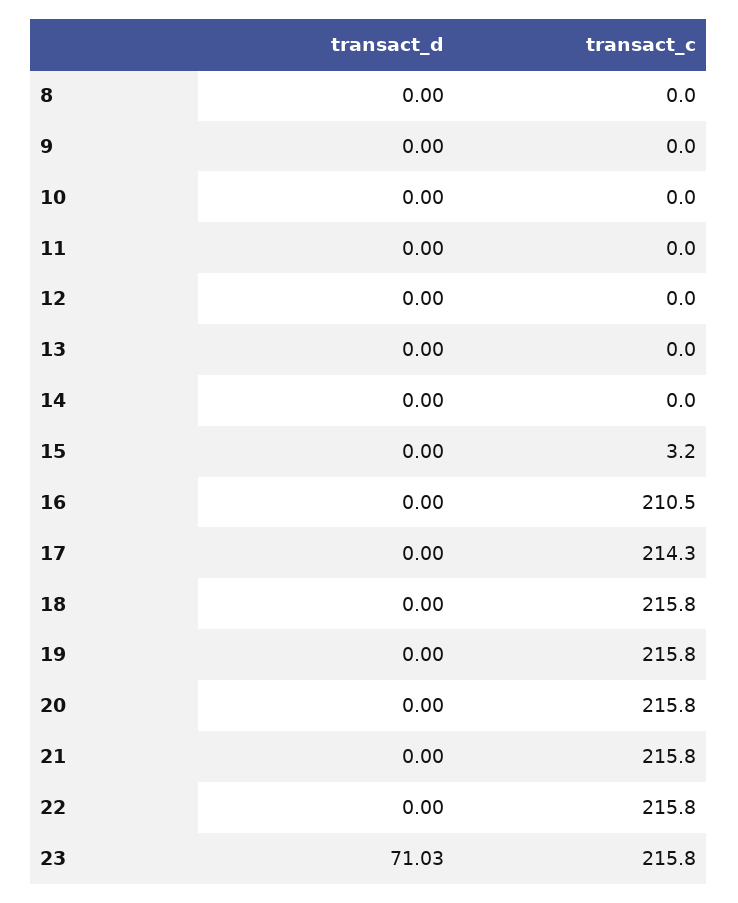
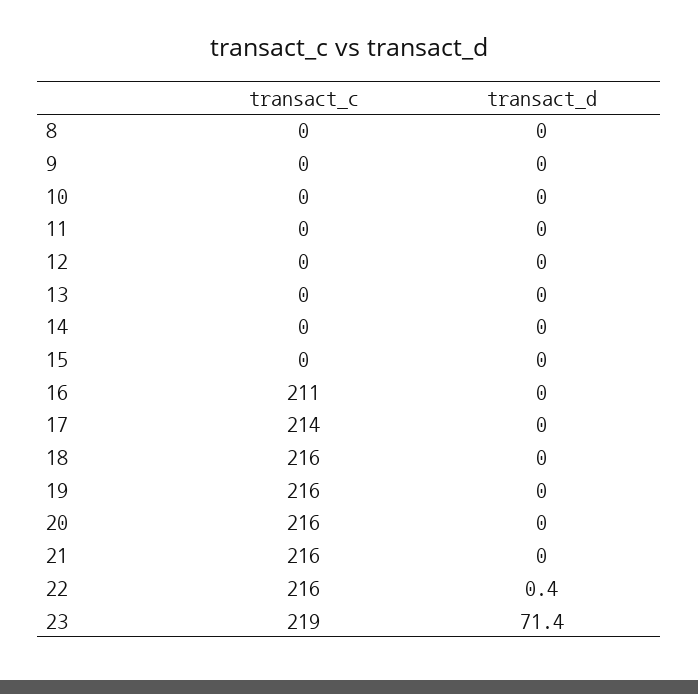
transact_c, 15: 3.2 -> 0
transact_d, 22: 0 -> 0.4
transact_d, 23: 71.03 -> 71.4
transact_c, 23: 215.8 -> 219

